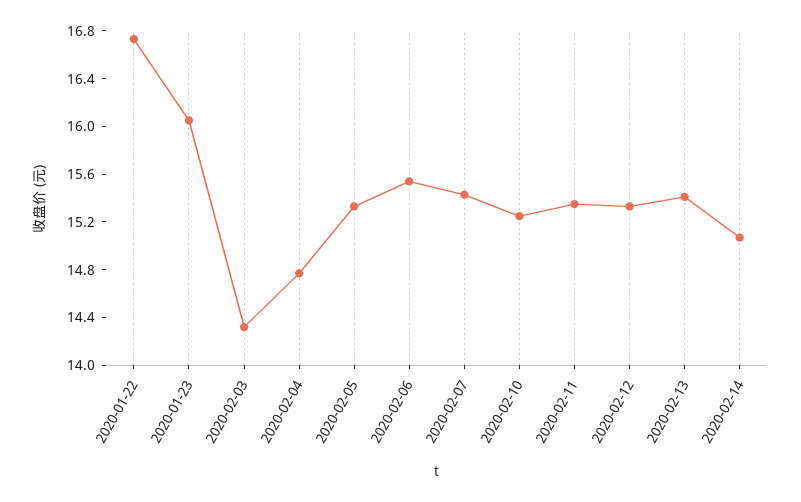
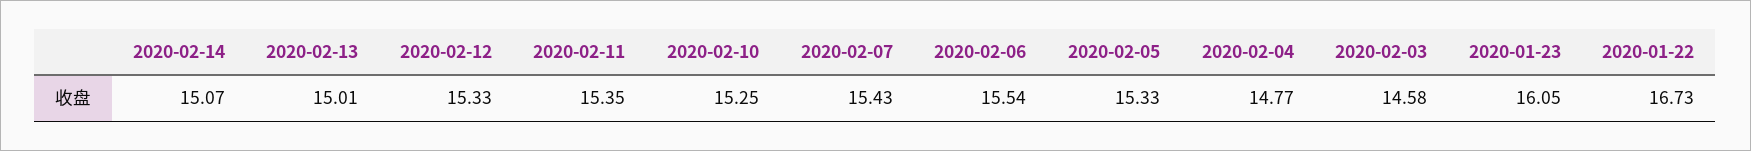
2020-02-03: 14.3 -> 14.58
2020-02-13: 15.4 -> 15.01

